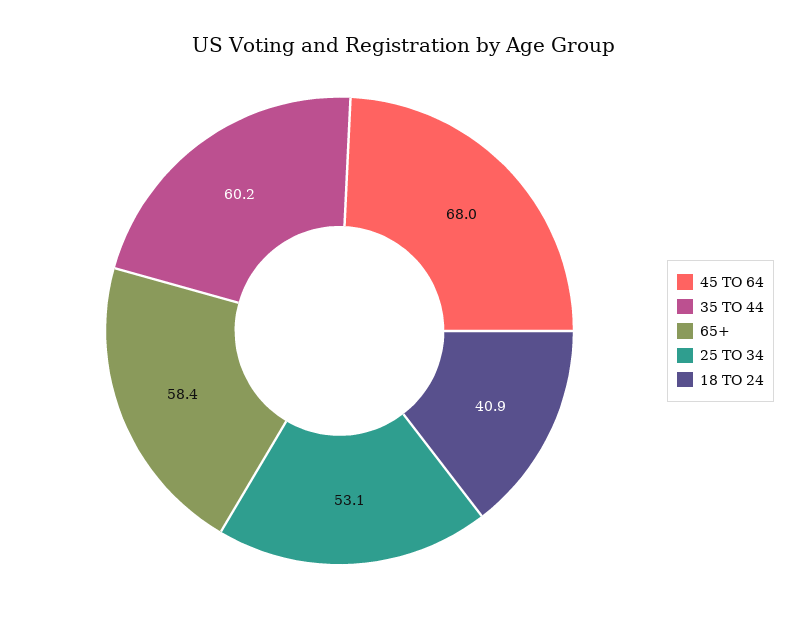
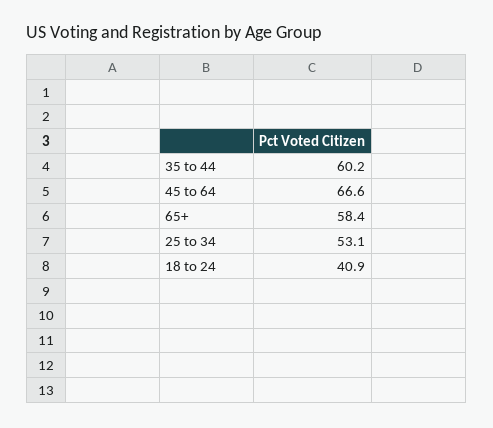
45 TO 64: 68 -> 66.6

